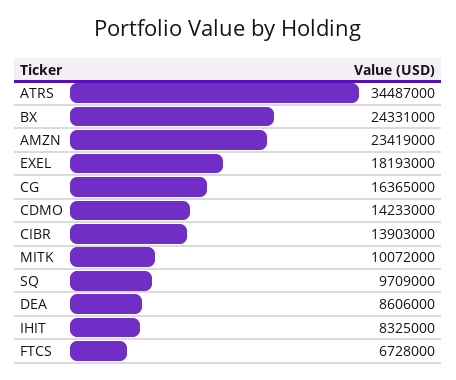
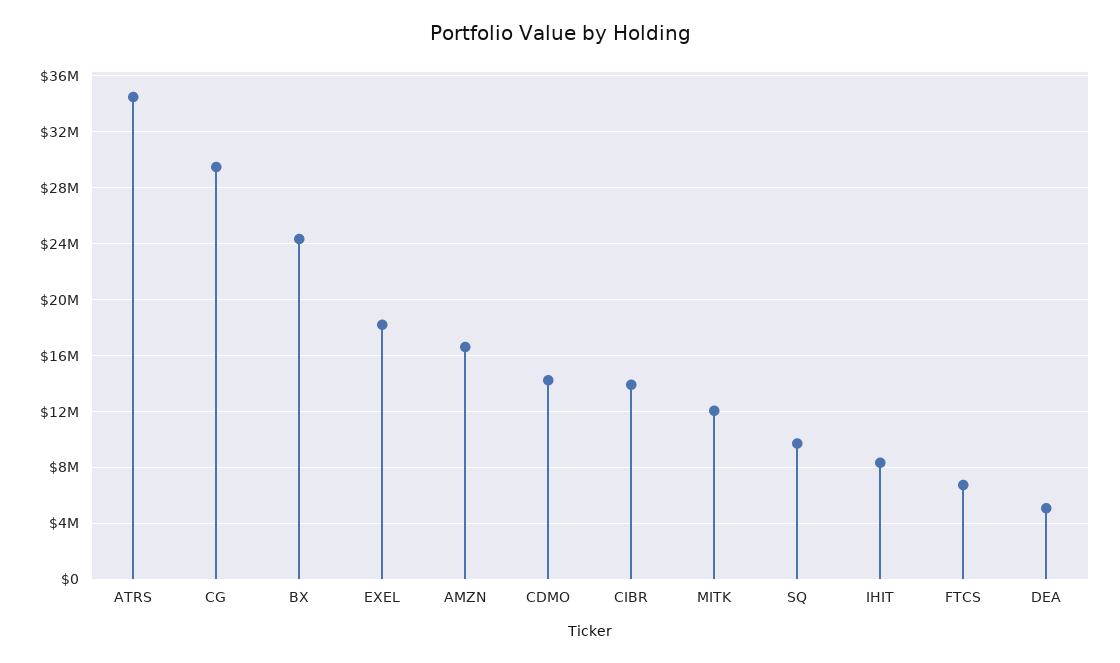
AMZN: 23419000 -> 16500000
CG: 16365000 -> 29500000
MITK: 10072000 -> 12000000
DEA: 8606000 -> 5000000

